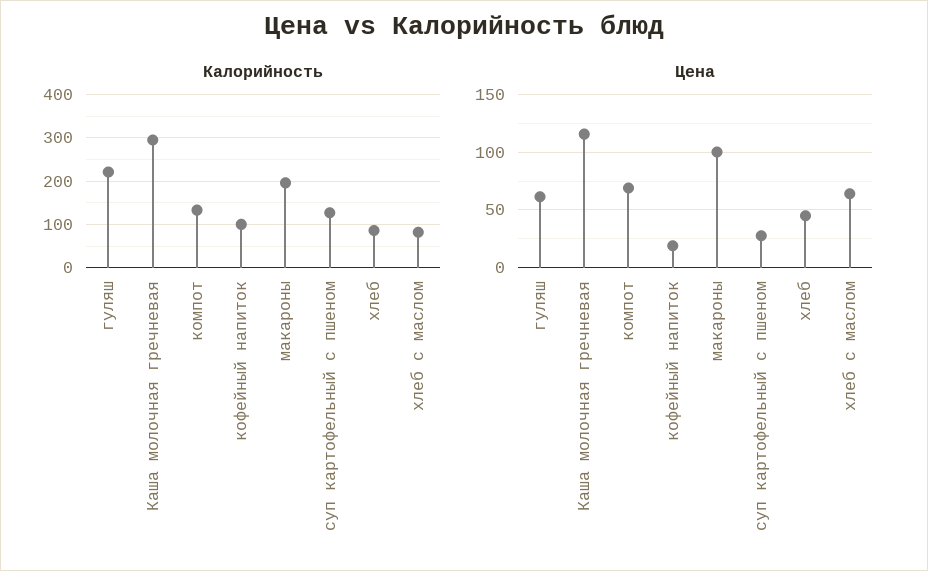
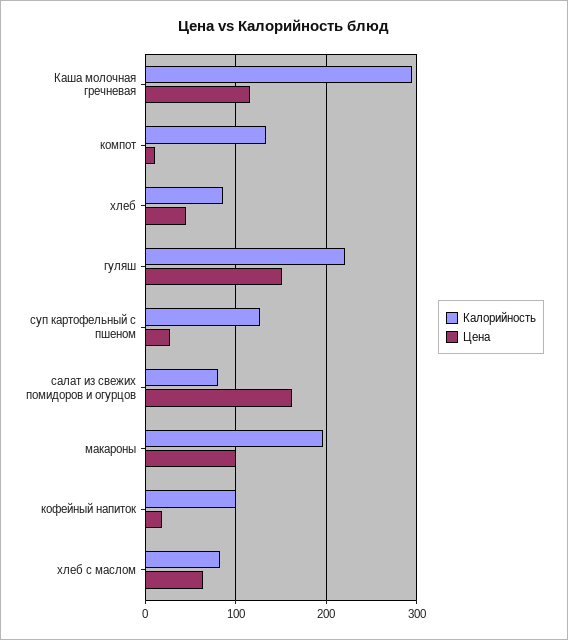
Цена, гуляш: 60 -> 150
Цена, компот: 70 -> 10
Калорийность, салат из свежих помидоров и огурцов: none -> 80
Цена, салат из свежих помидоров и огурцов: none -> 160

